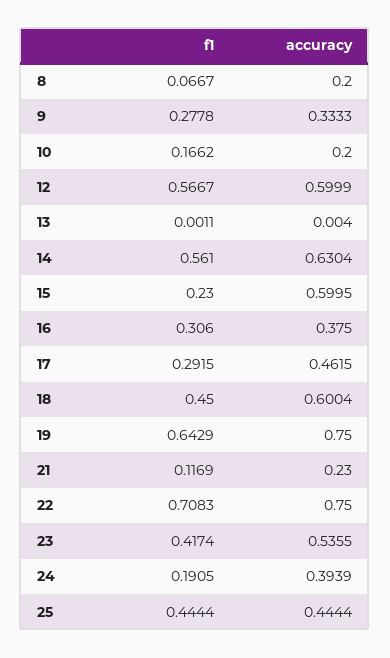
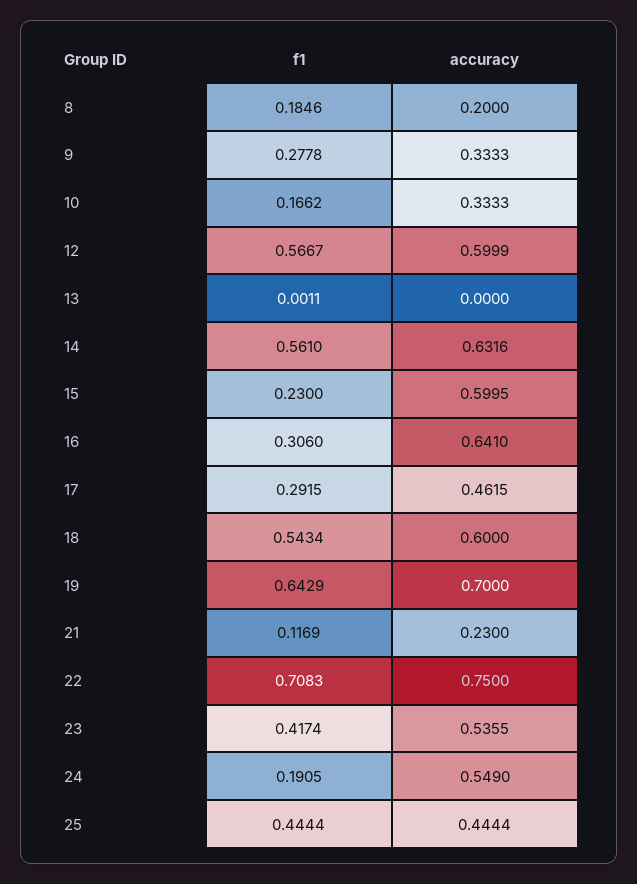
f1, 8: 0.0667 -> 0.1846
accuracy, 10: 0.2 -> 0.3333
accuracy, 13: 0.004 -> 0
accuracy, 14: 0.6304 -> 0.6316
accuracy, 16: 0.375 -> 0.641
f1, 18: 0.45 -> 0.5434
accuracy, 18: 0.6004 -> 0.6
accuracy, 19: 0.75 -> 0.7
accuracy, 24: 0.3939 -> 0.549

